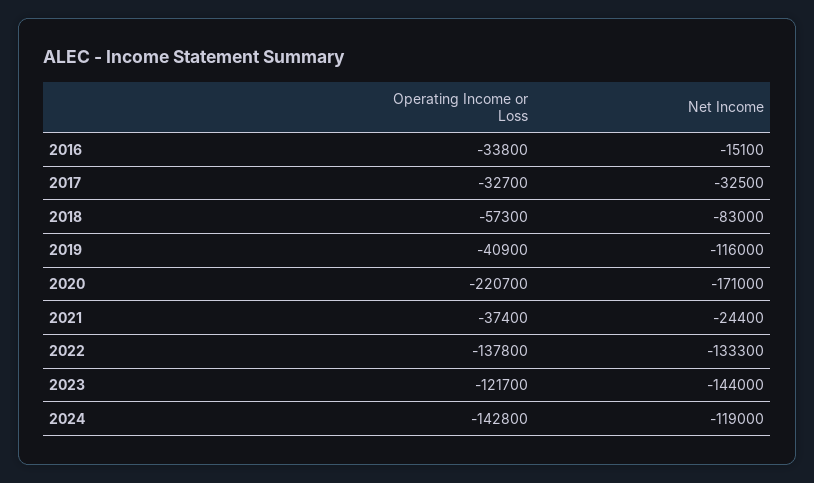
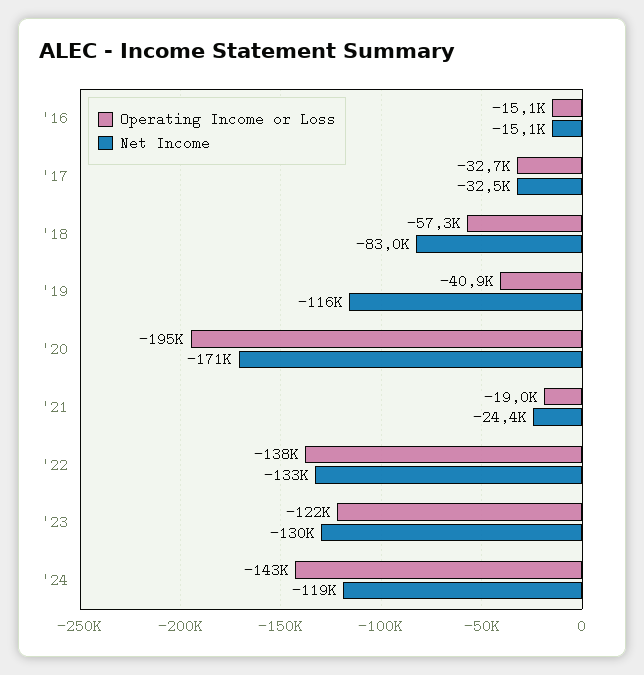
Operating Income or Loss, 2016: -33800 -> -15100
Operating Income or Loss, 2020: -220700 -> -195000
Operating Income or Loss, 2021: -37400 -> -19000
Net Income, 2023: -144000 -> -130000

